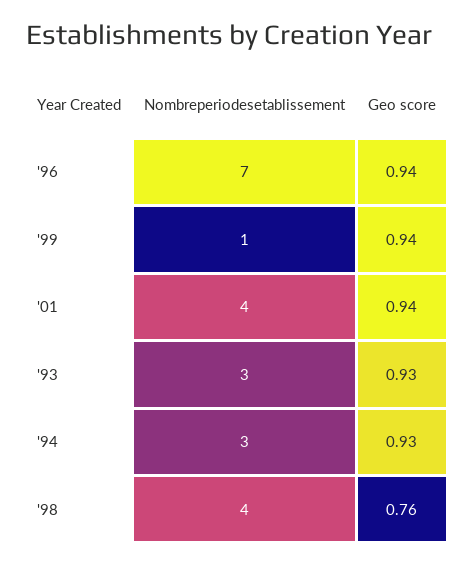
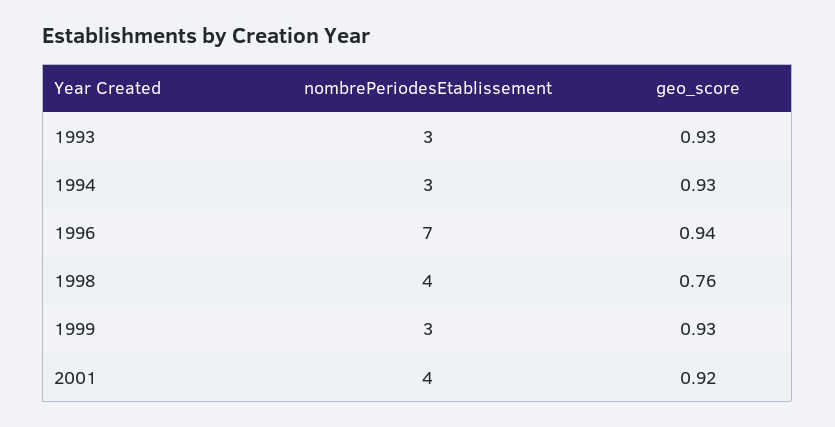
Nombreperiodesetablissement, '99: 1 -> 3
Geo score, '99: 0.94 -> 0.93
Geo score, '01: 0.94 -> 0.92

